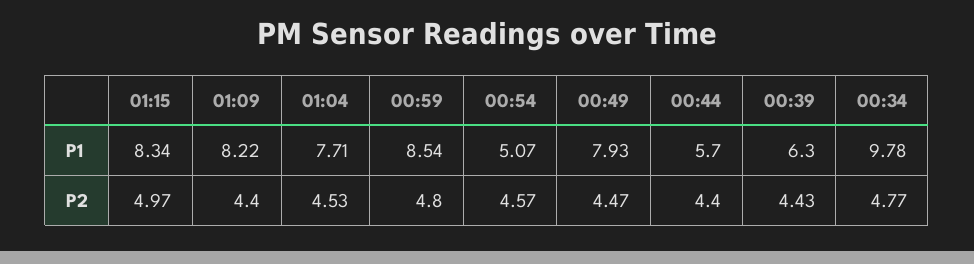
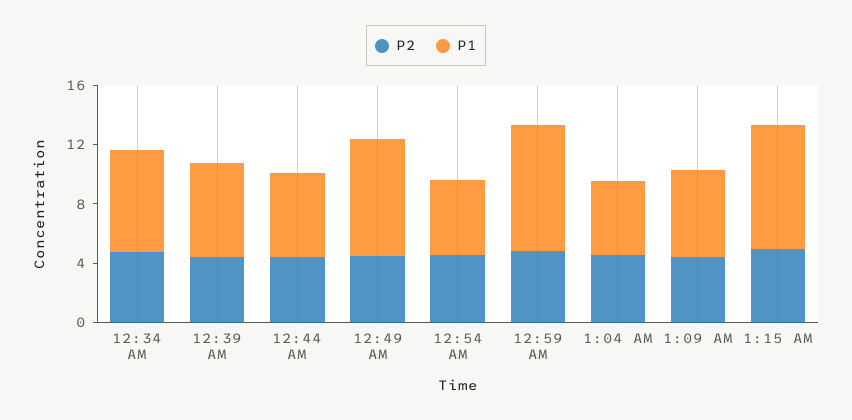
P1, 01:09: 8.22 -> 6
P1, 01:04: 7.71 -> 5
P1, 00:34: 9.78 -> 7

